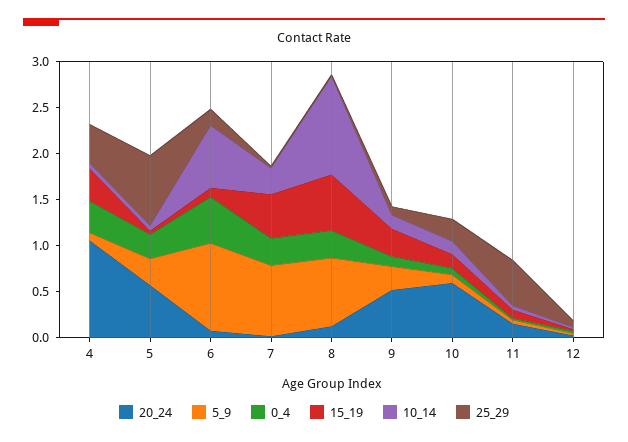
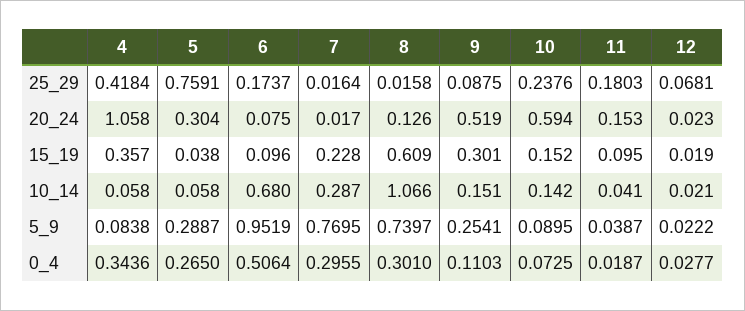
20_24, 5: 0.6 -> 0.304
15_19, 7: 0.5 -> 0.228
25_29, 11: 0.5 -> 0.1803

